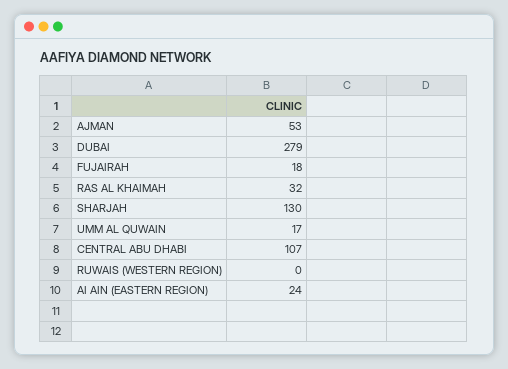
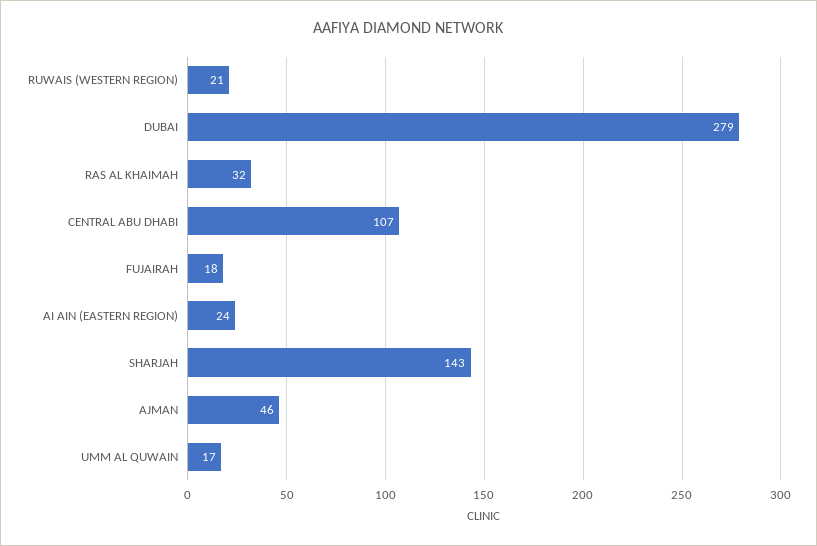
AJMAN: 53 -> 46
SHARJAH: 130 -> 143
RUWAIS (WESTERN REGION): 0 -> 21

